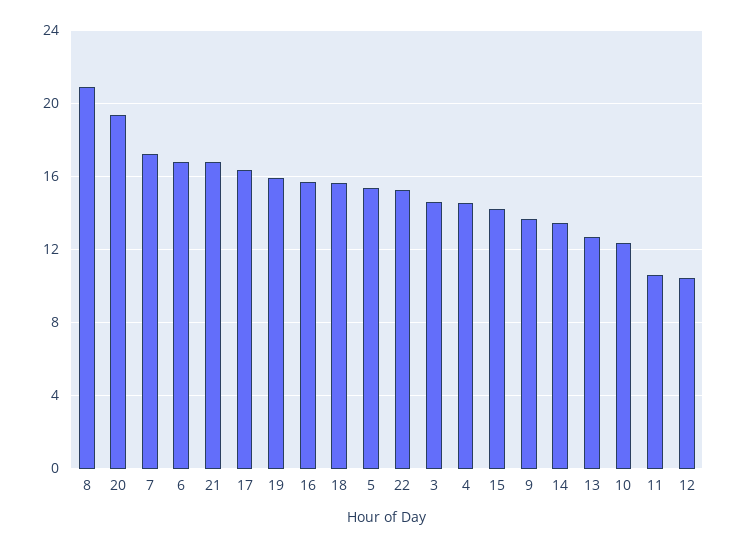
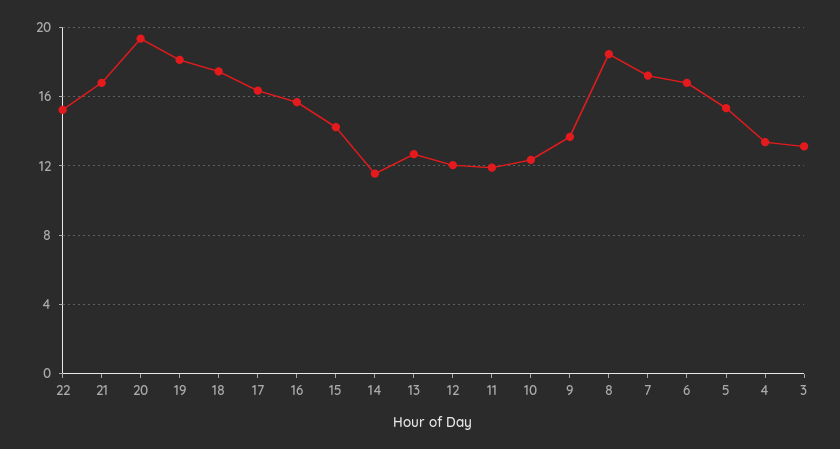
8: 21 -> 18.5
19: 16 -> 18
18: 15.5 -> 17.5
3: 14.5 -> 13
4: 14.5 -> 13.5
14: 13.5 -> 11.5
11: 10.5 -> 12
12: 10.5 -> 12

